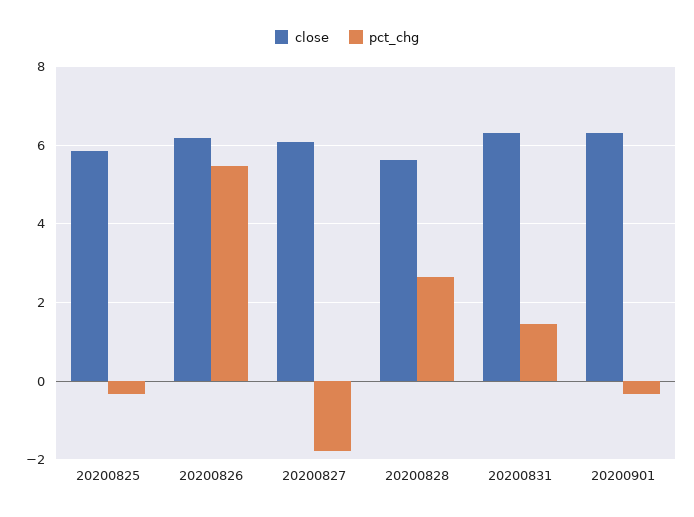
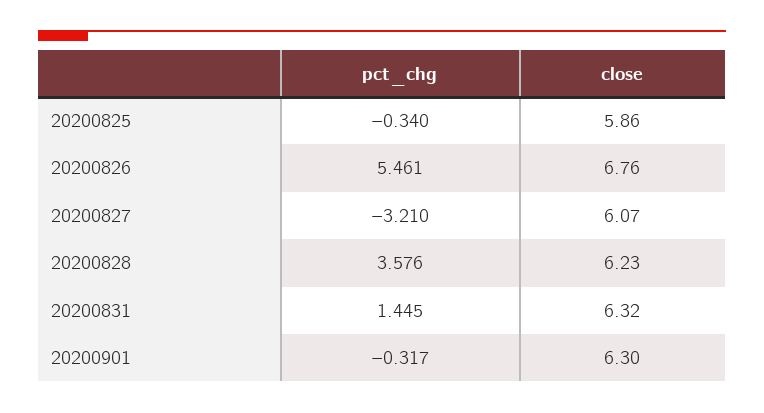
close, 20200826: 6.2 -> 6.76
pct_chg, 20200827: -1.8 -> -3.21
close, 20200828: 5.6 -> 6.23
pct_chg, 20200828: 2.6 -> 3.576

